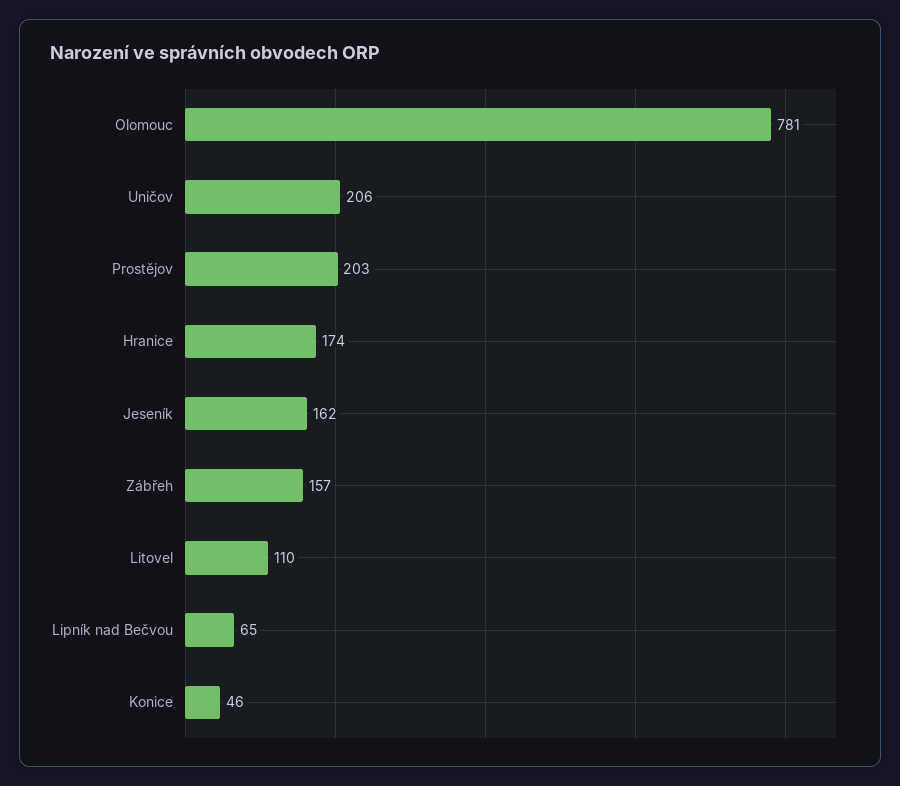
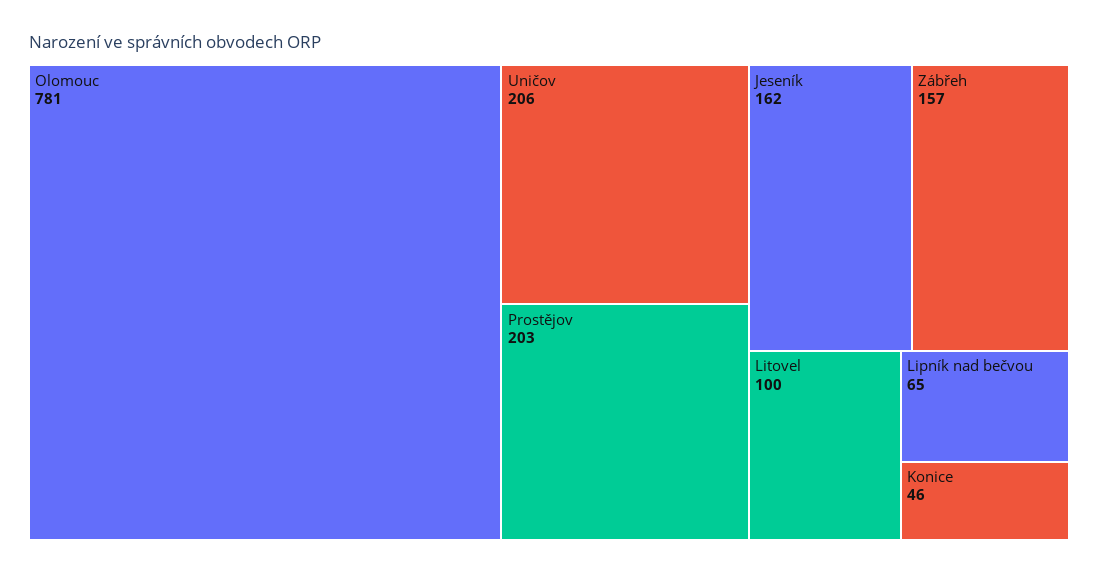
Hranice: 174 -> none
Litovel: 110 -> 100

